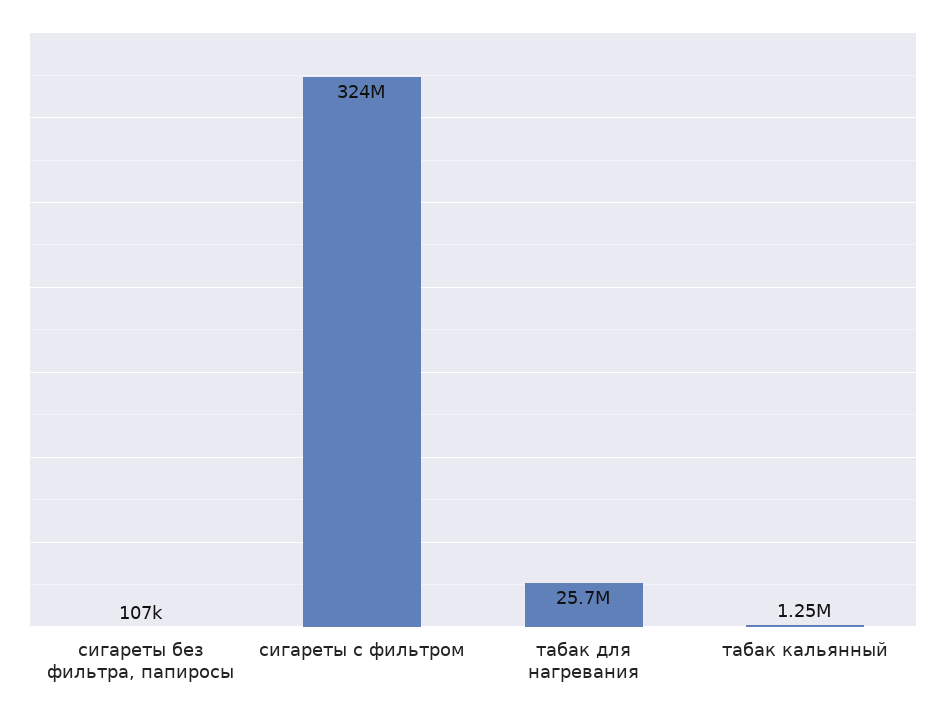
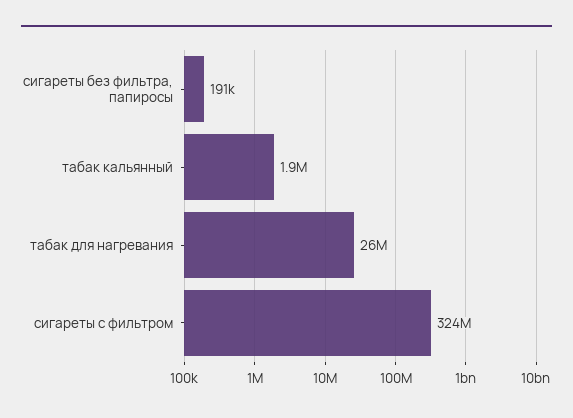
сигареты без фильтра, папиросы: 107000 -> 191000
табак кальянный: 1250000 -> 1900000

